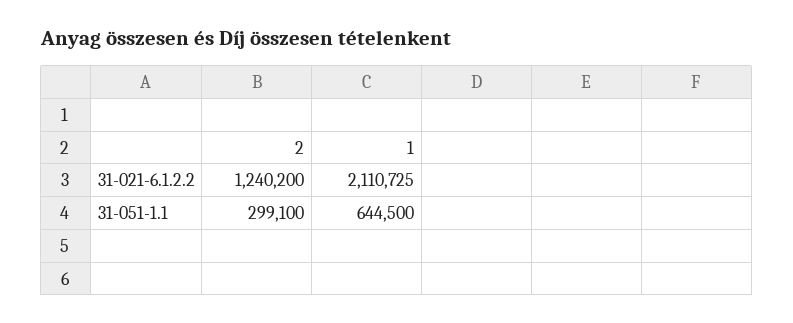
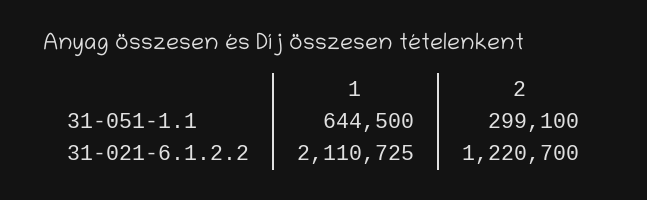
2, 31-021-6.1.2.2: 1240200 -> 1220700

